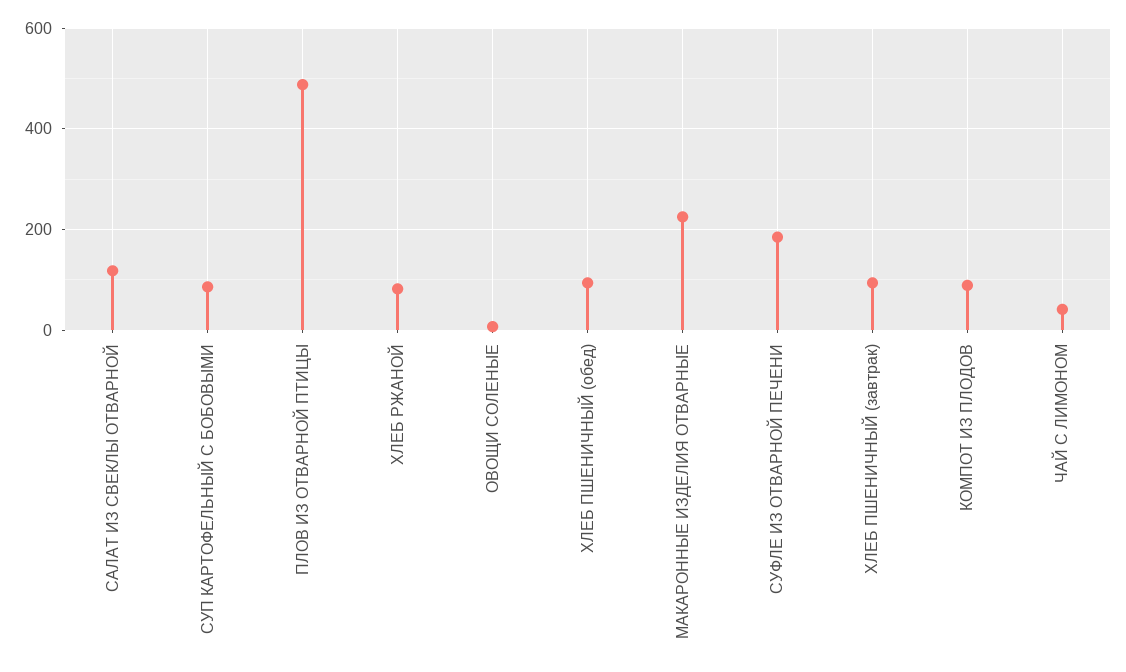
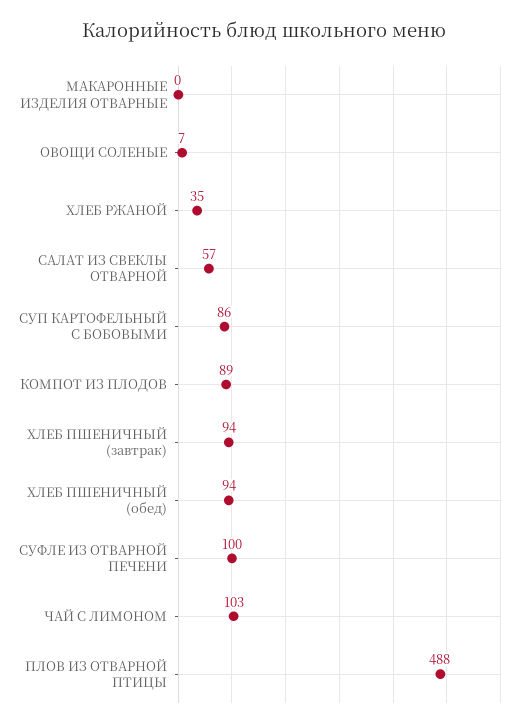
САЛАТ ИЗ СВЕКЛЫ ОТВАРНОЙ: 120 -> 57
ХЛЕБ РЖАНОЙ: 80 -> 35
МАКАРОННЫЕ ИЗДЕЛИЯ ОТВАРНЫЕ: 220 -> 0
СУФЛЕ ИЗ ОТВАРНОЙ ПЕЧЕНИ: 180 -> 100
ЧАЙ С ЛИМОНОМ: 40 -> 103

